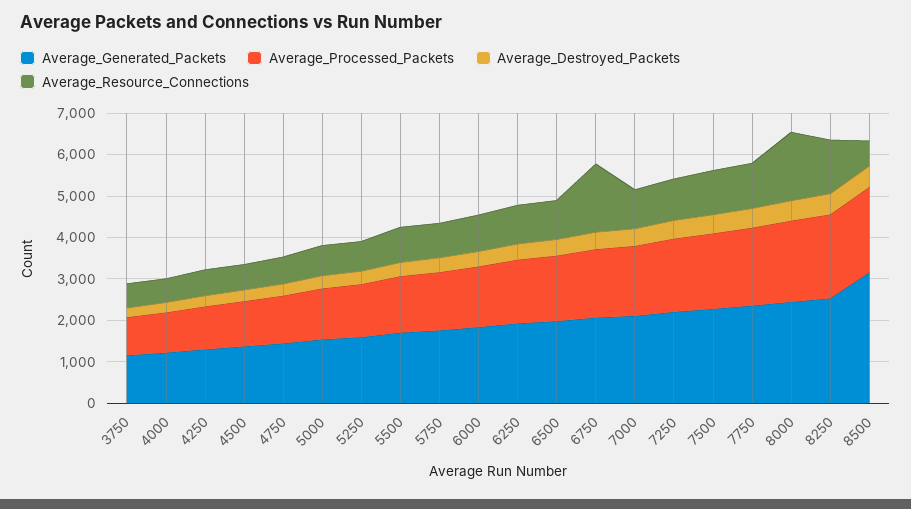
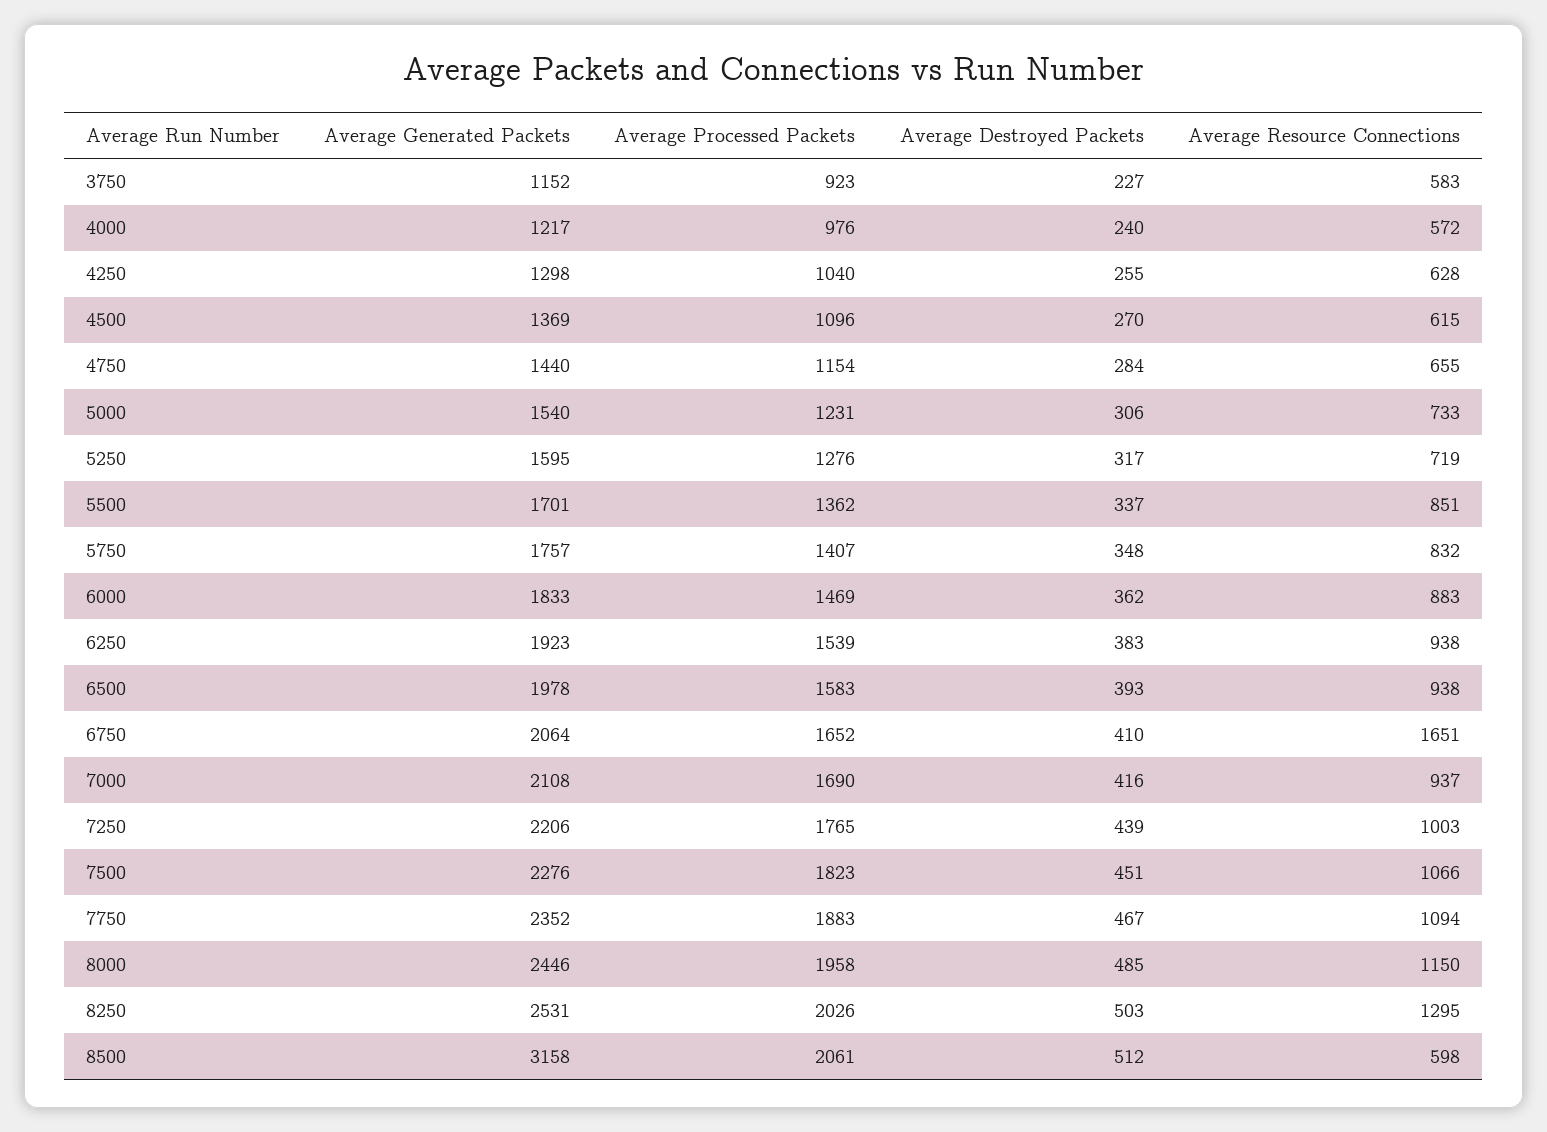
Average_Resource_Connections, 8000: 1600 -> 1150

